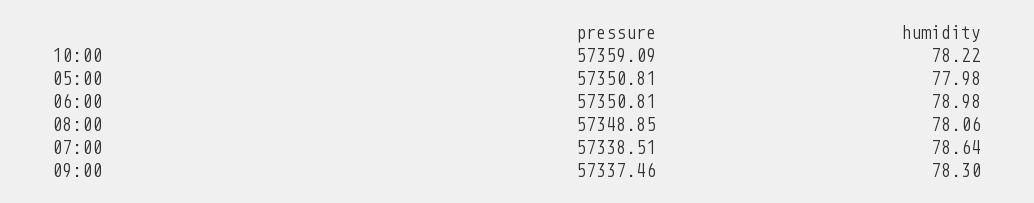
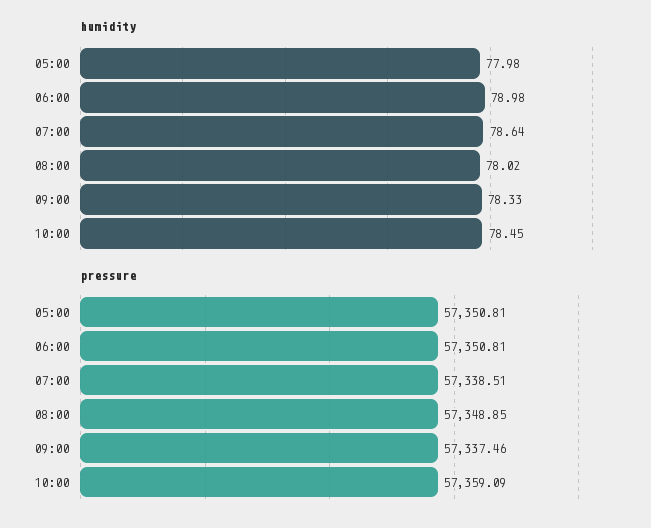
humidity, 10:00: 78.22 -> 78.45
humidity, 08:00: 78.06 -> 78.02
humidity, 09:00: 78.3 -> 78.33

